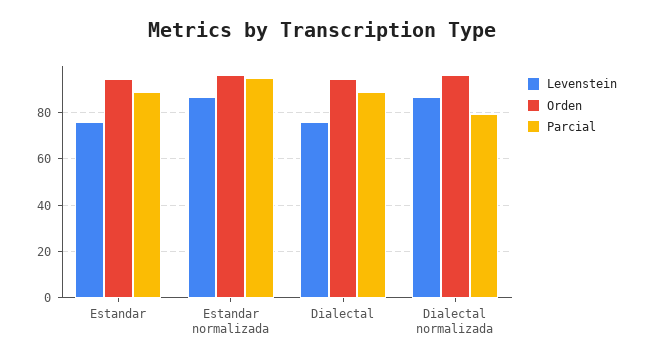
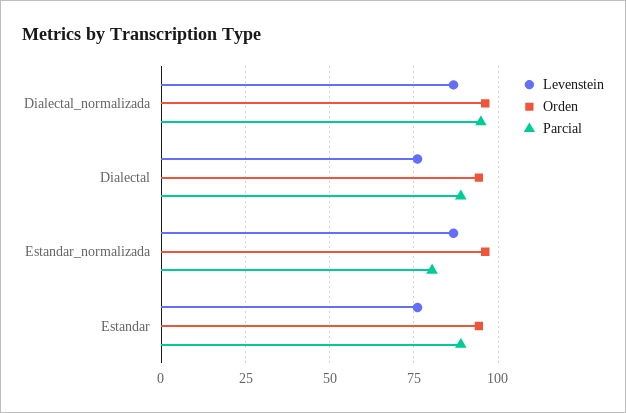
Parcial, Estandar normalizada: 95 -> 80
Parcial, Dialectal normalizada: 80 -> 95

